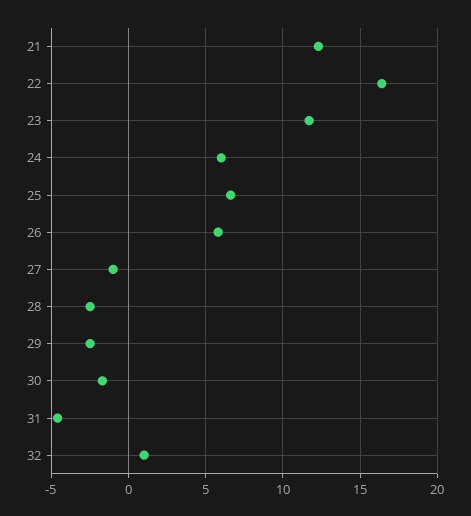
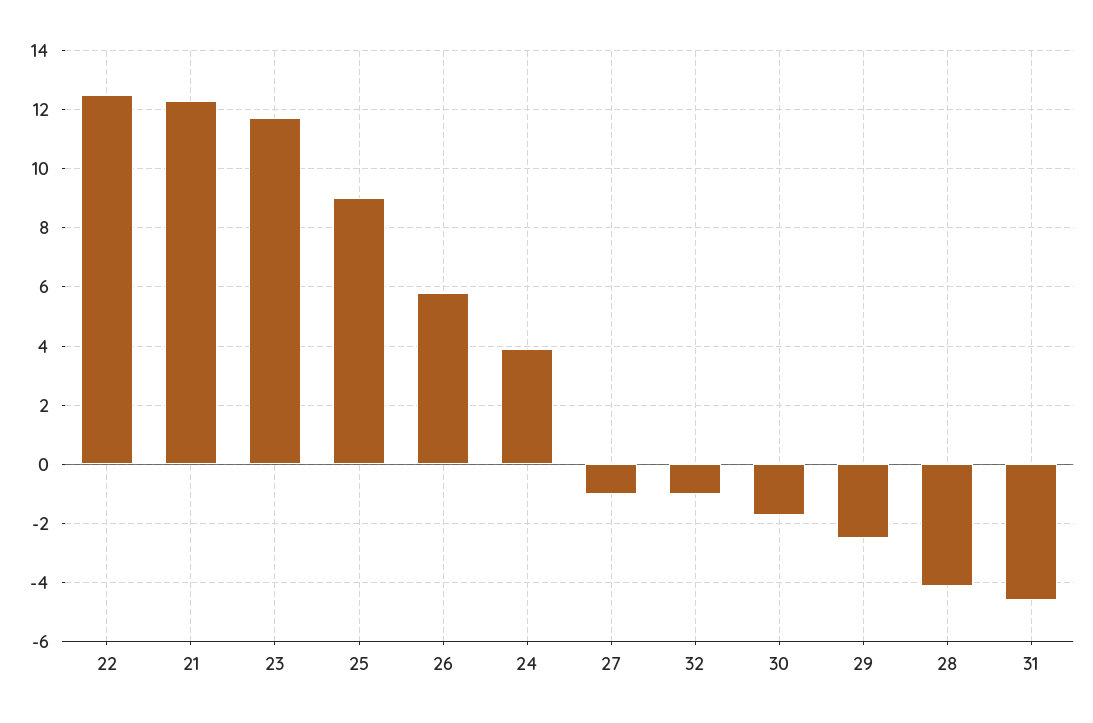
22: 16.5 -> 12.5
24: 6 -> 4
25: 6.5 -> 9
28: -2.5 -> -4
32: 1 -> -1

